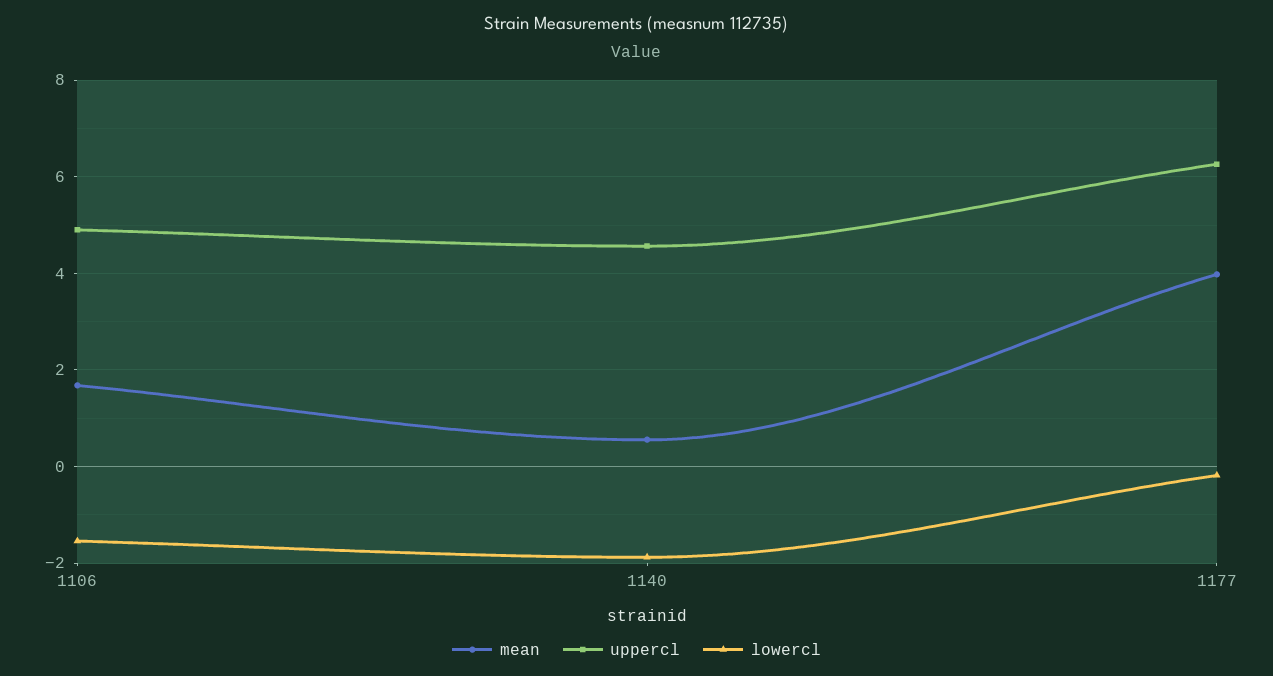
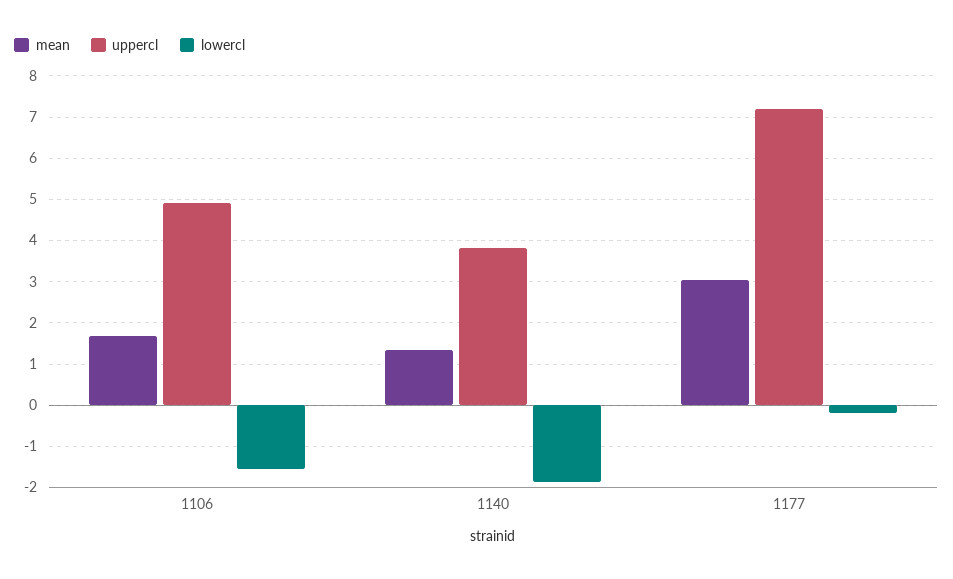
mean, 1140: 0.6 -> 1.4
uppercl, 1140: 4.6 -> 3.8
mean, 1177: 4 -> 3
uppercl, 1177: 6.2 -> 7.2

